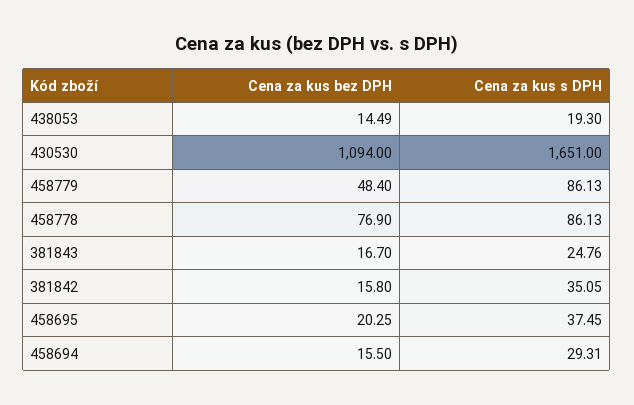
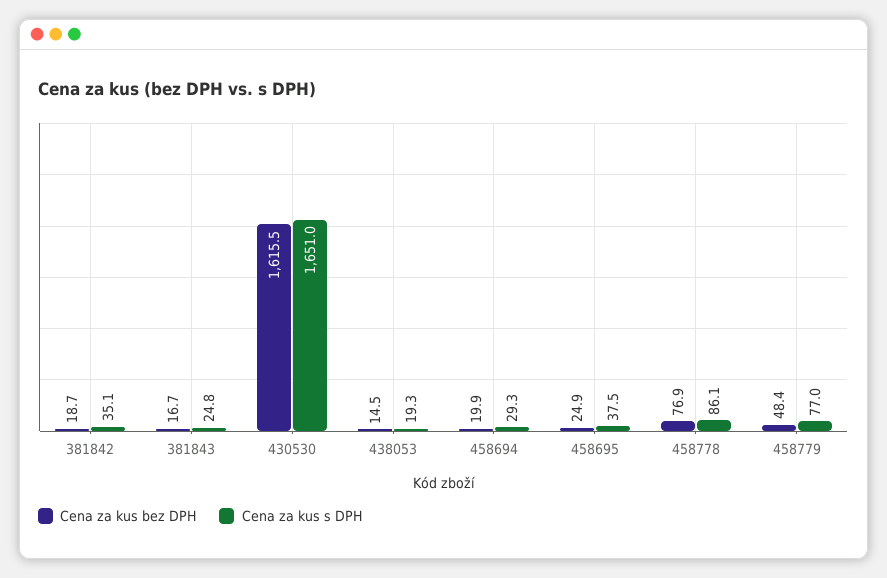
Cena za kus bez DPH, 430530: 1094 -> 1615.5
Cena za kus s DPH, 458779: 86.13 -> 77
Cena za kus bez DPH, 381842: 15.8 -> 18.7
Cena za kus bez DPH, 458695: 20.25 -> 24.9
Cena za kus bez DPH, 458694: 15.5 -> 19.9

